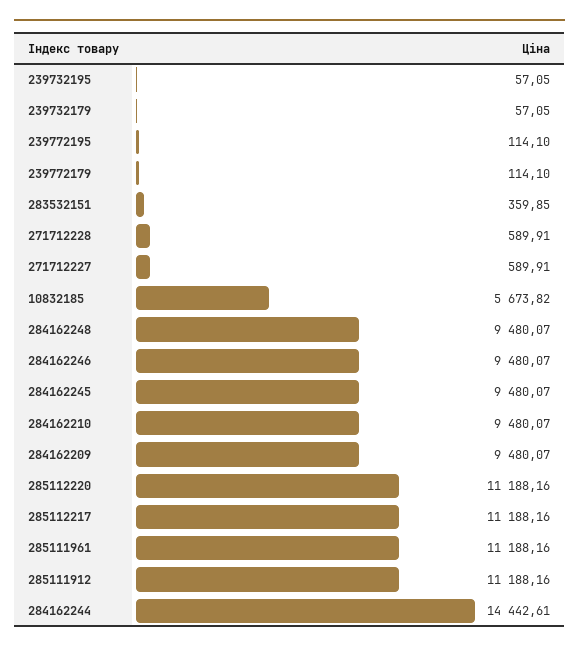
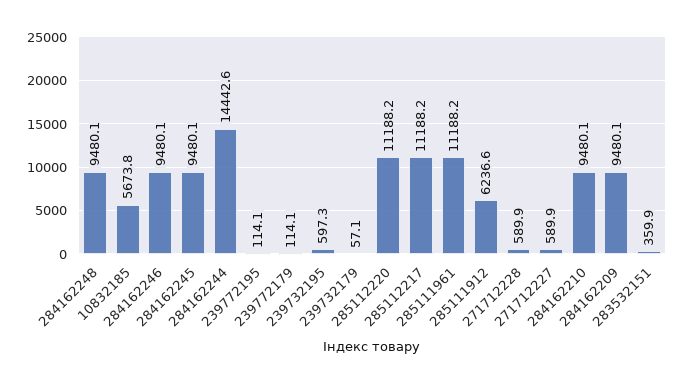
239732195: 57.05 -> 597.3
285111912: 11188.16 -> 6236.6

